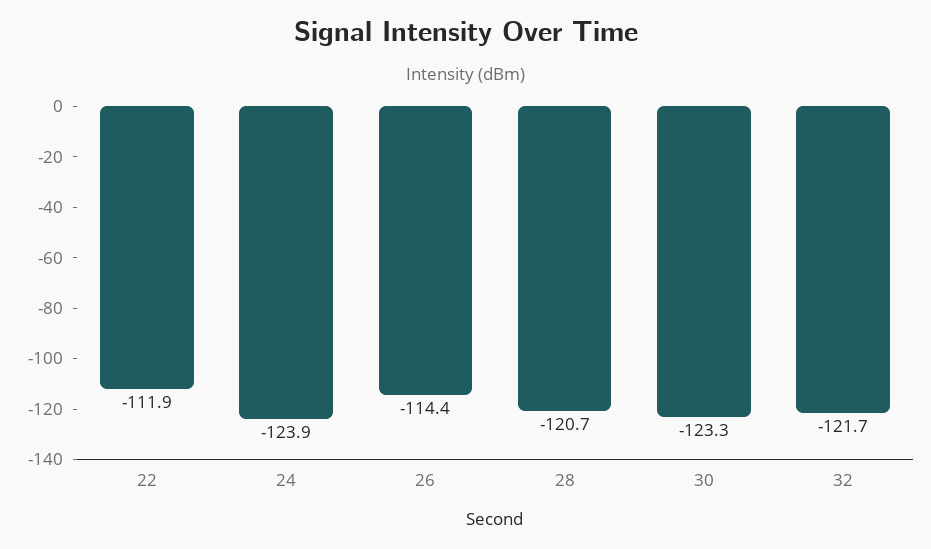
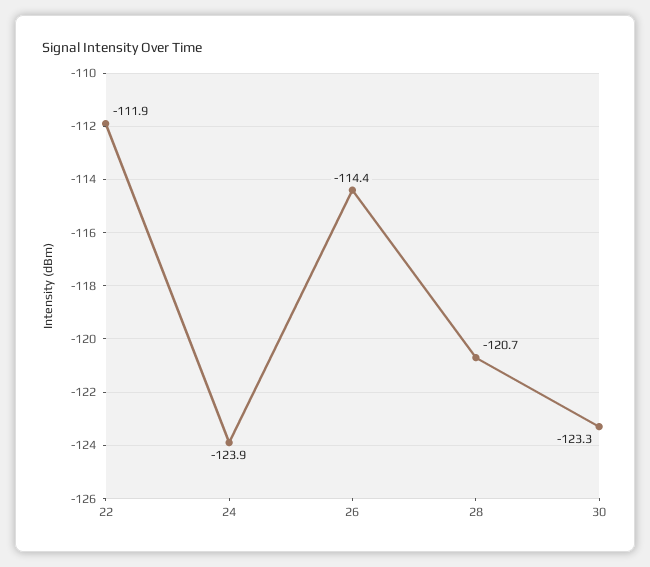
32: -121.7 -> none

